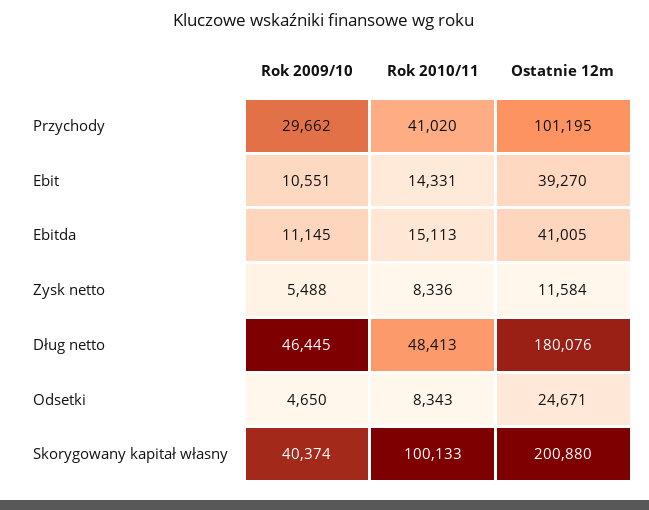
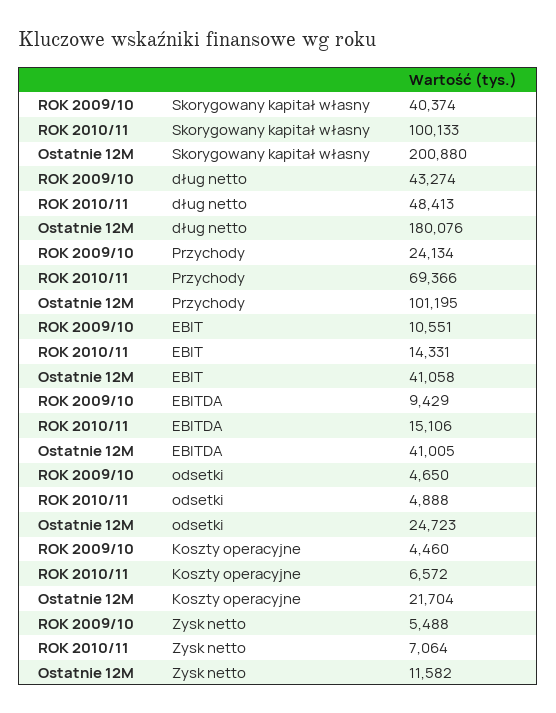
Rok 2009/10, Przychody: 29662 -> 24134
Rok 2010/11, Przychody: 41020 -> 69366
Ostatnie 12m, Ebit: 39270 -> 41058
Rok 2009/10, Ebitda: 11145 -> 9429
Rok 2010/11, Ebitda: 15113 -> 15106
Rok 2010/11, Zysk netto: 8336 -> 7064
Ostatnie 12m, Zysk netto: 11584 -> 11582
Rok 2009/10, Dług netto: 46445 -> 43274
Rok 2010/11, Odsetki: 8343 -> 4888
Ostatnie 12m, Odsetki: 24671 -> 24723
Rok 2009/10, Koszty operacyjne: none -> 4460
Rok 2010/11, Koszty operacyjne: none -> 6572
Ostatnie 12m, Koszty operacyjne: none -> 21704

